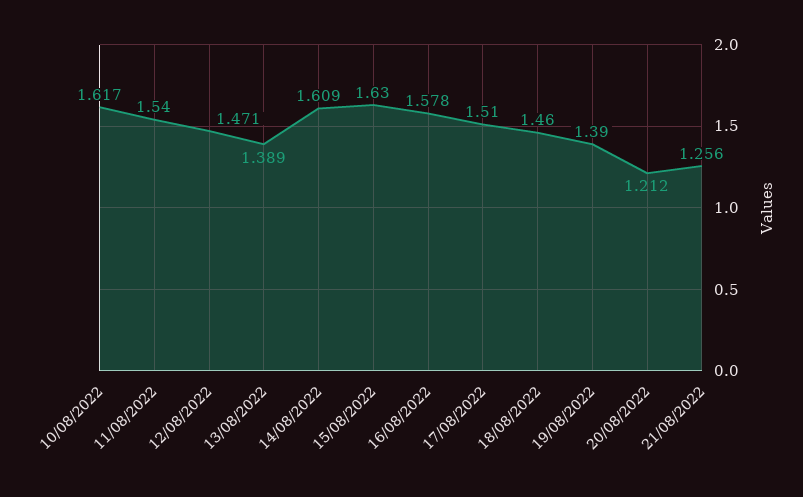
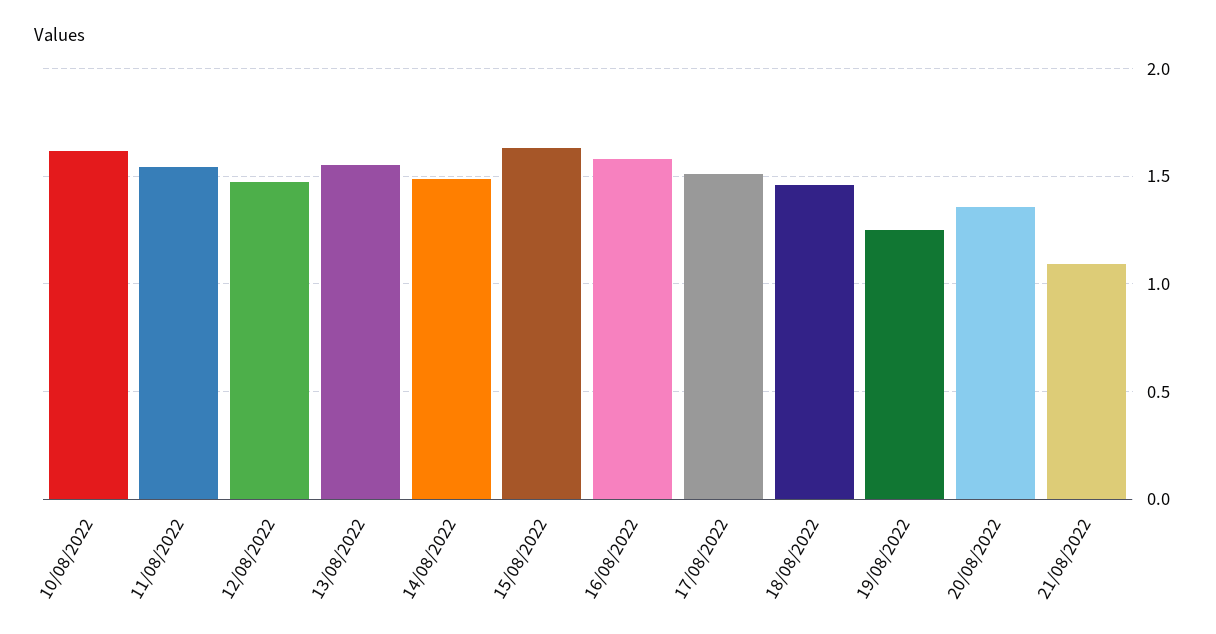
13/08/2022: 1.389 -> 1.55
14/08/2022: 1.609 -> 1.5
19/08/2022: 1.39 -> 1.25
20/08/2022: 1.212 -> 1.35
21/08/2022: 1.256 -> 1.1

